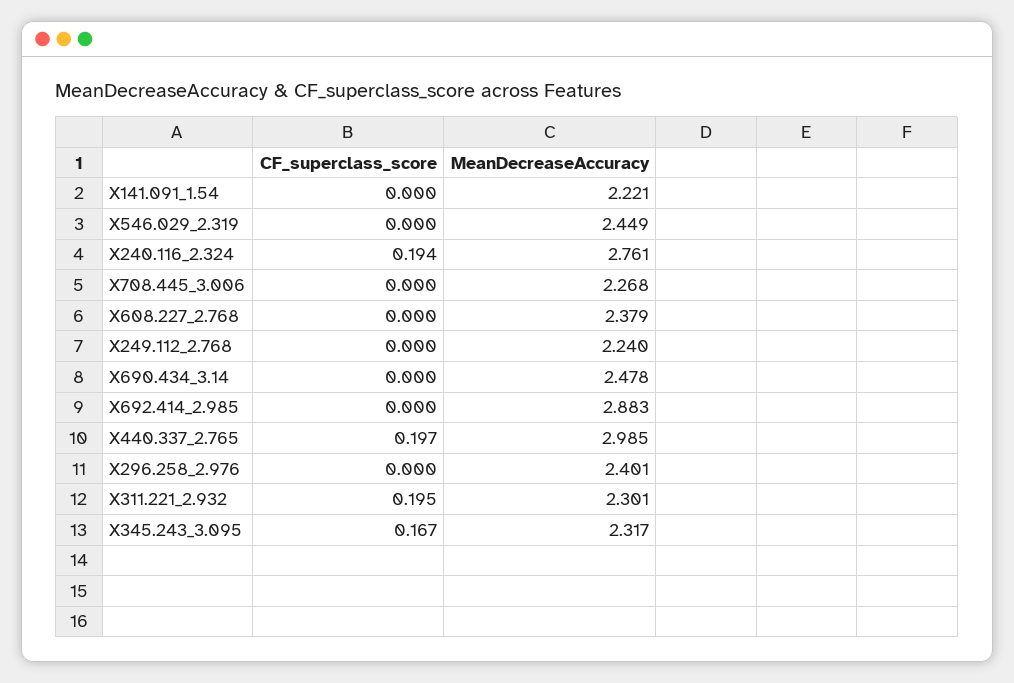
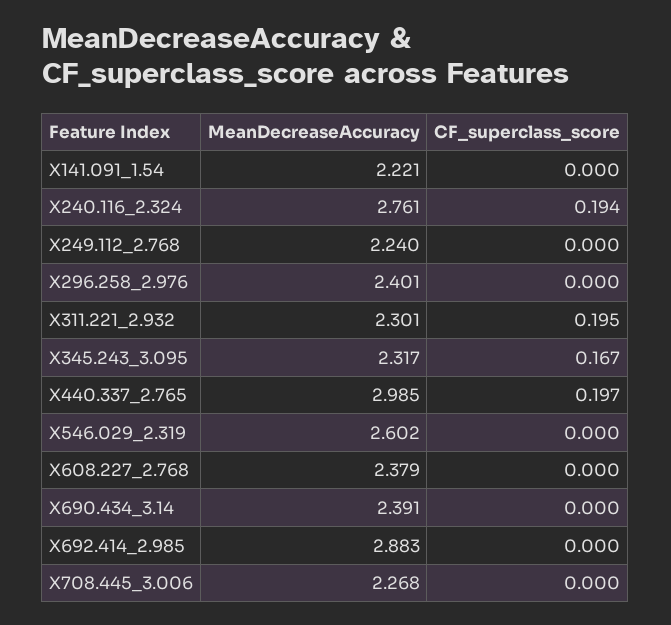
MeanDecreaseAccuracy, X546.029_2.319: 2.449 -> 2.602
MeanDecreaseAccuracy, X690.434_3.14: 2.478 -> 2.391

